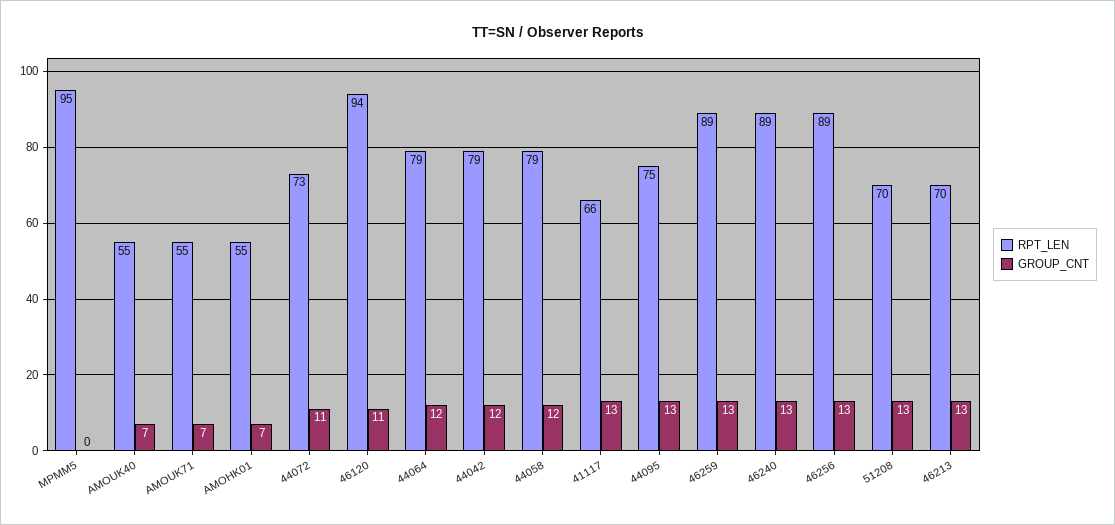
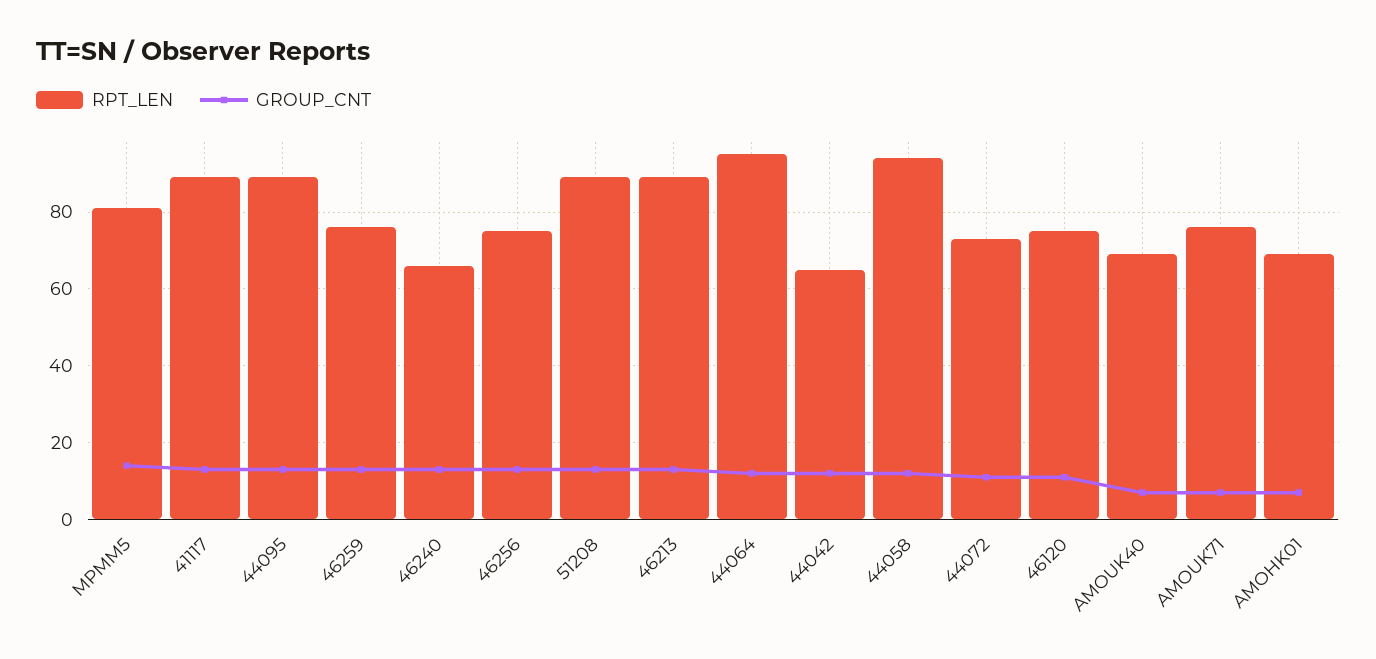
RPT_LEN, MPMM5: 95 -> 80
GROUP_CNT, MPMM5: 0 -> 15
RPT_LEN, AMOUK40: 55 -> 70
RPT_LEN, AMOUK71: 55 -> 75
RPT_LEN, AMOHK01: 55 -> 70
RPT_LEN, 46120: 94 -> 75
RPT_LEN, 44064: 79 -> 95
RPT_LEN, 44042: 79 -> 65
RPT_LEN, 44058: 79 -> 95
RPT_LEN, 41117: 66 -> 90
RPT_LEN, 44095: 75 -> 90
RPT_LEN, 46259: 89 -> 75
RPT_LEN, 46240: 89 -> 65
RPT_LEN, 46256: 89 -> 75
RPT_LEN, 51208: 70 -> 90
RPT_LEN, 46213: 70 -> 90

